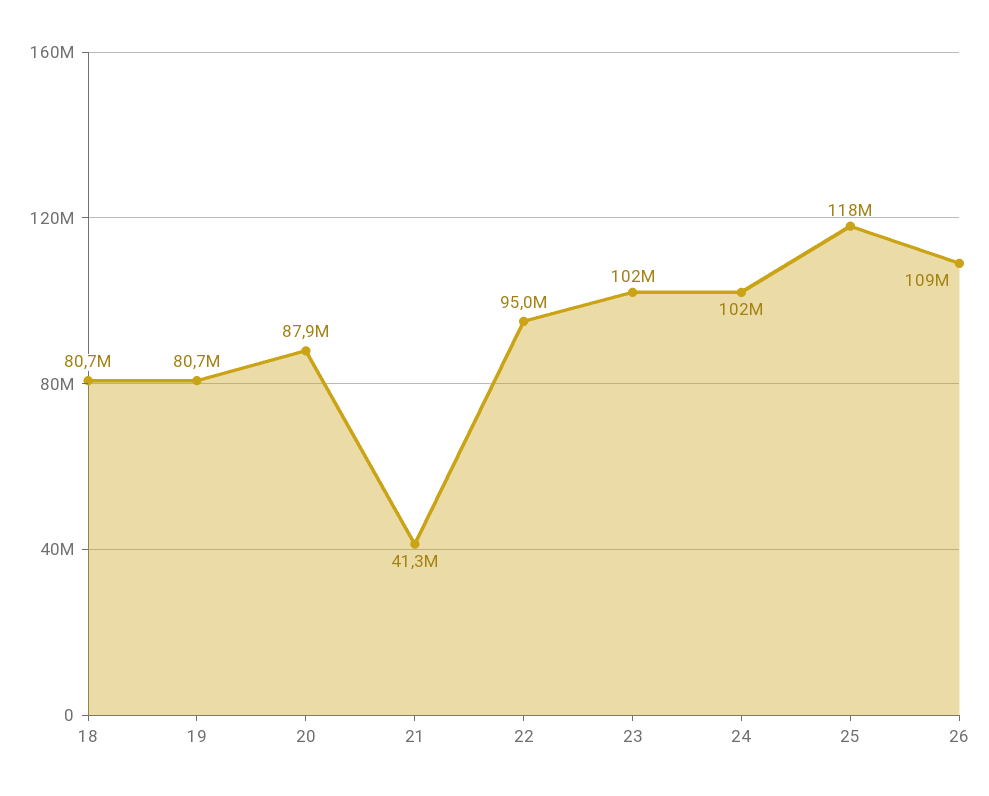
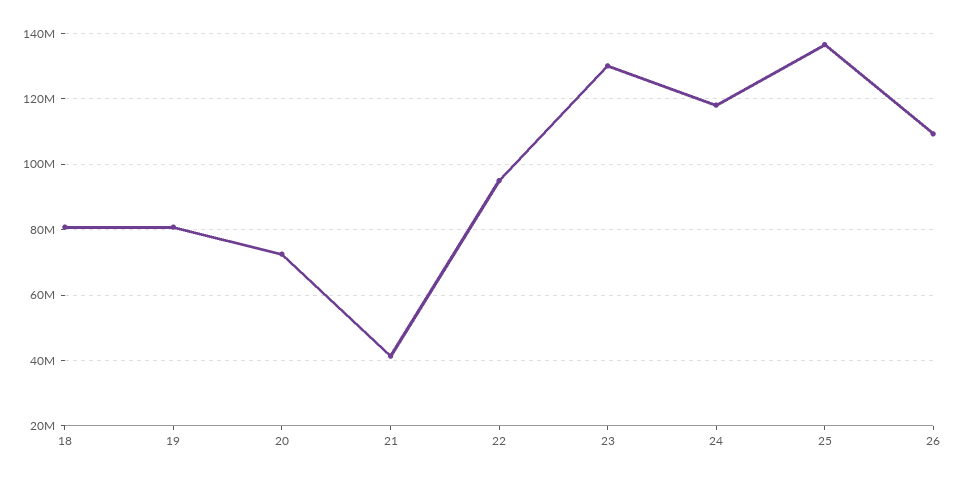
20: 87900000 -> 72000000
23: 102000000 -> 130000000
24: 102000000 -> 118000000
25: 118000000 -> 136000000

